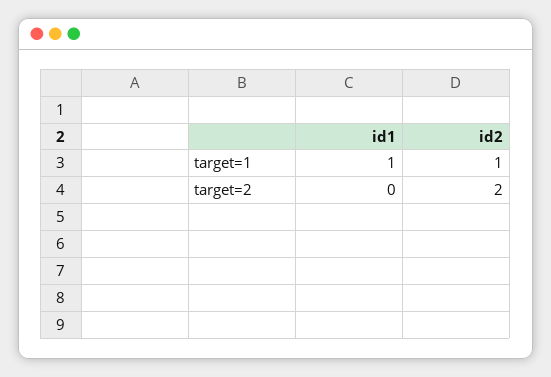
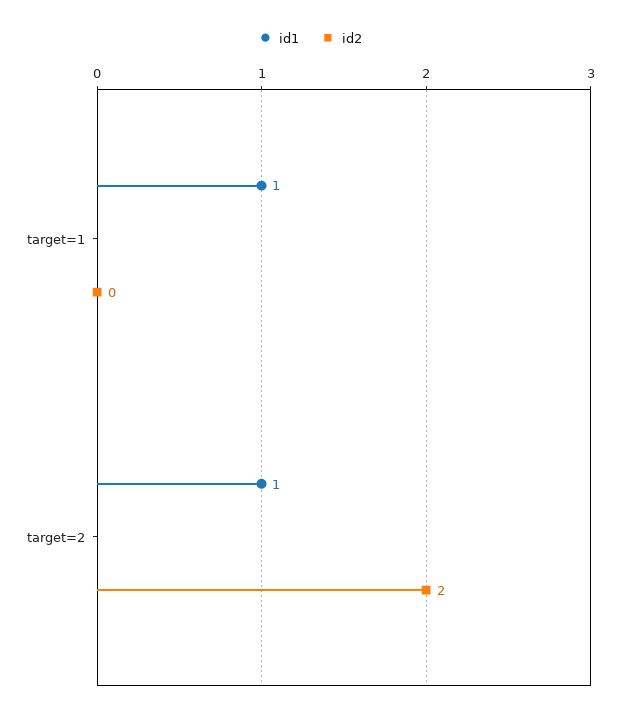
id2, target=1: 1 -> 0
id1, target=2: 0 -> 1

